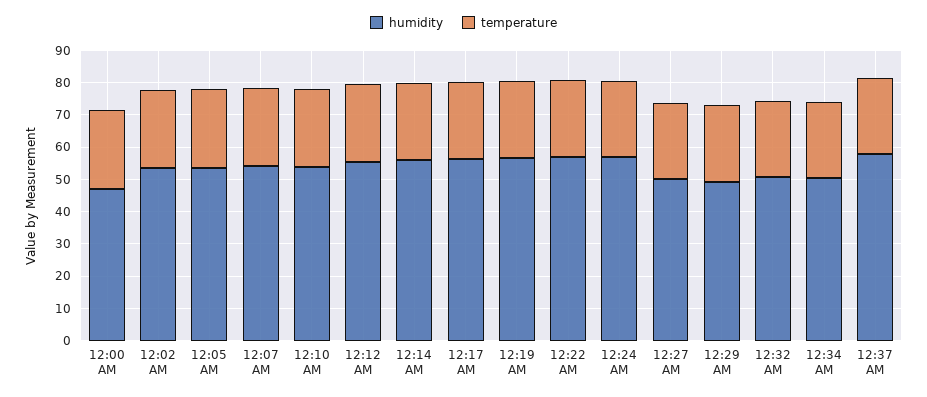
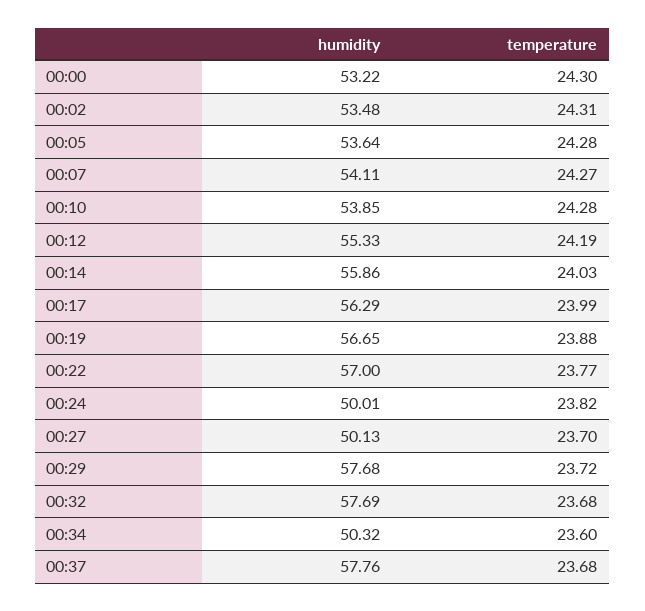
humidity, 12:00 AM: 47.5 -> 53.22
humidity, 12:24 AM: 57.5 -> 50.01
humidity, 12:29 AM: 50 -> 57.68
humidity, 12:32 AM: 50 -> 57.69

